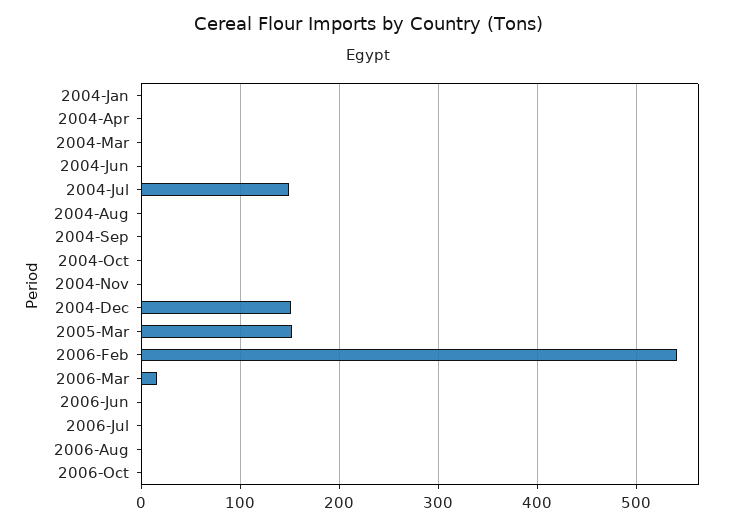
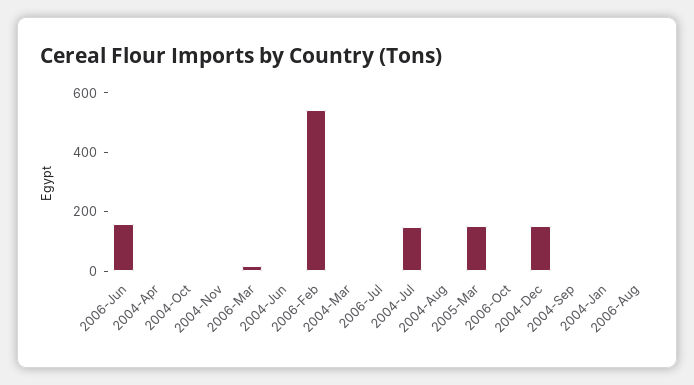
2006-Jun: 0 -> 150

